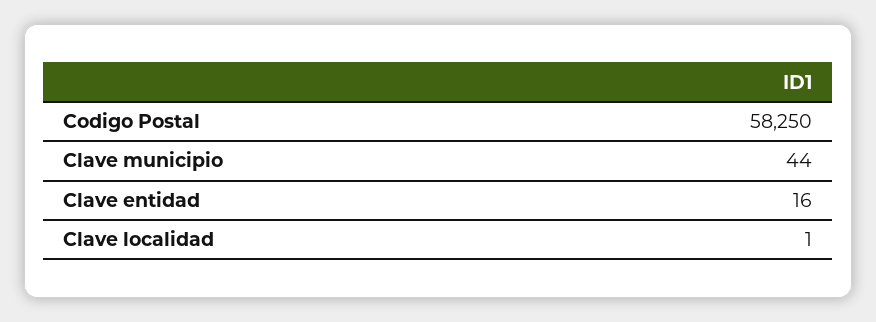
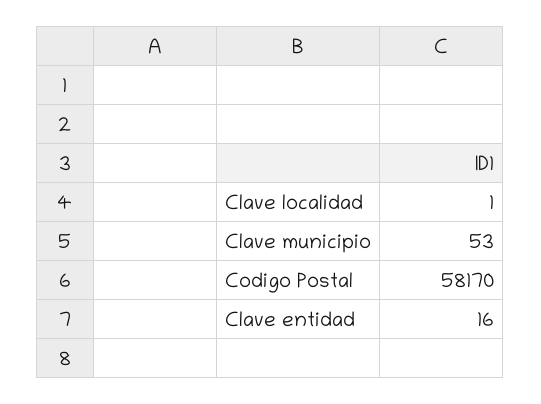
Codigo Postal: 58250 -> 58170
Clave municipio: 44 -> 53

